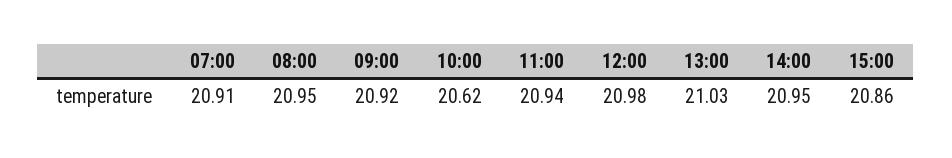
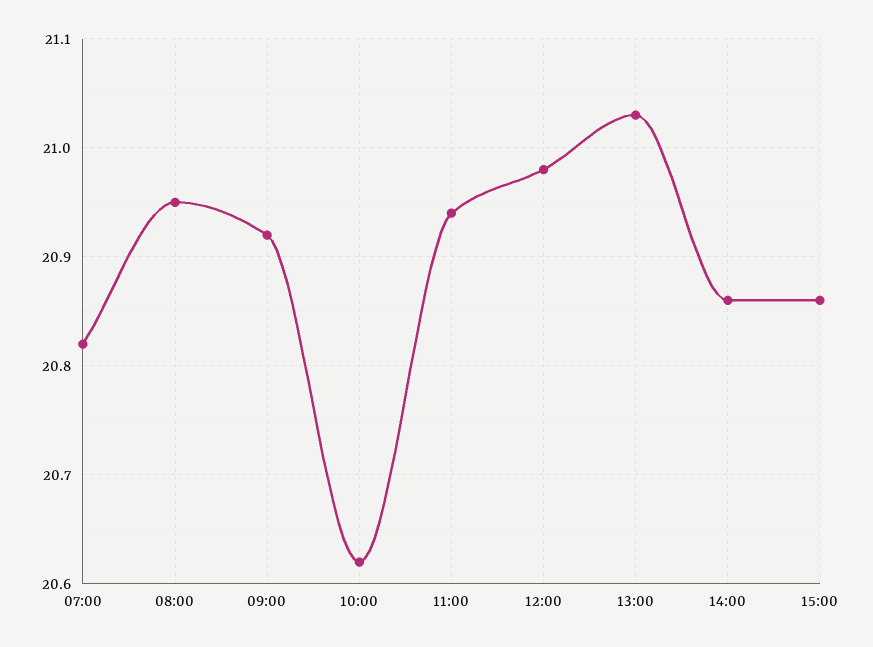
07:00: 20.91 -> 20.82
14:00: 20.95 -> 20.86

